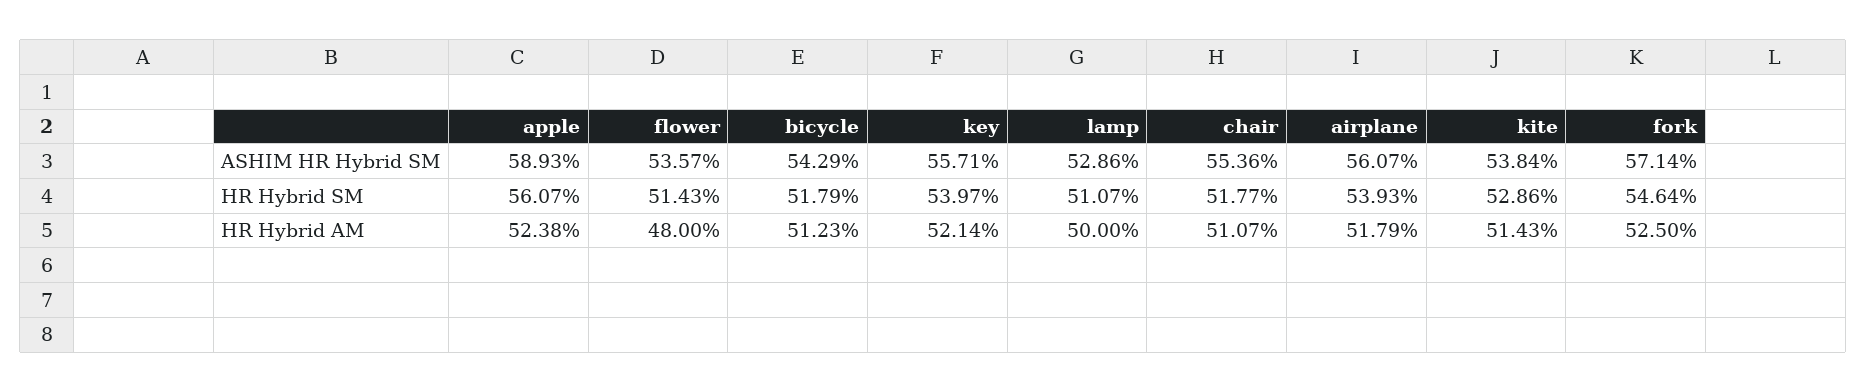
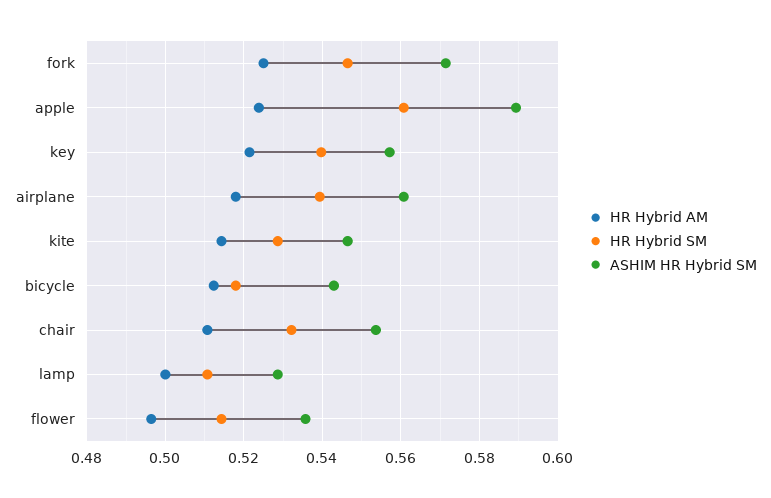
ASHIM HR Hybrid SM, kite: 0.5384 -> 0.546
HR Hybrid SM, chair: 0.5177 -> 0.532
HR Hybrid AM, flower: 0.48 -> 0.496

